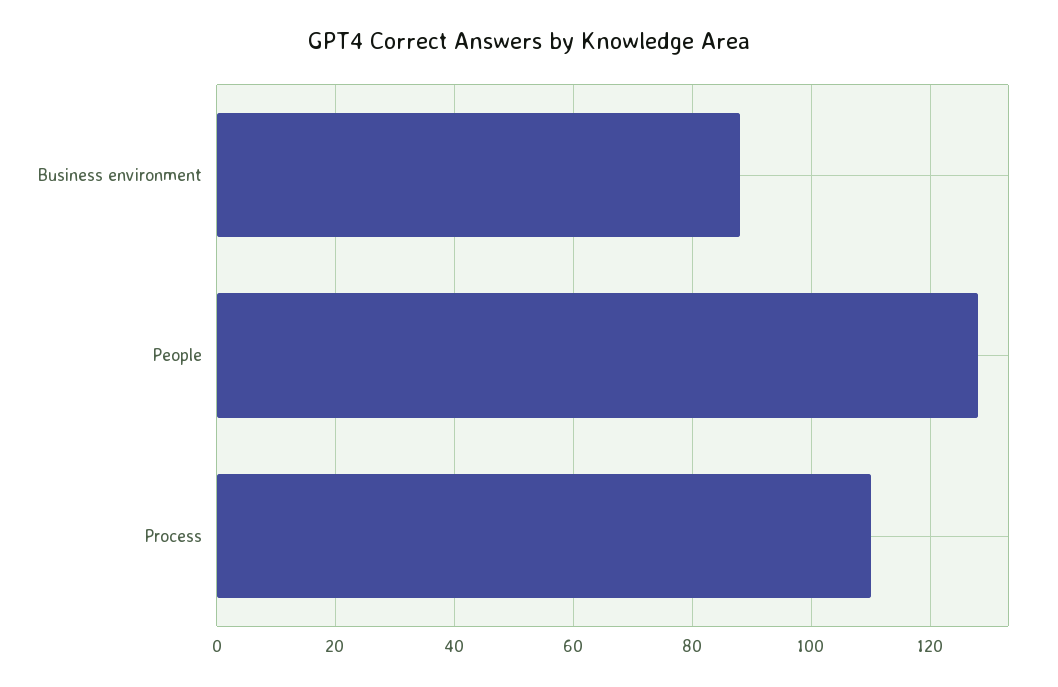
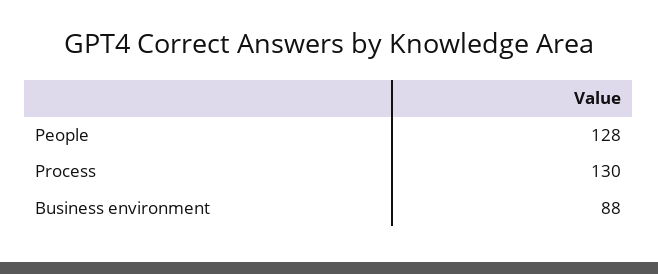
Process: 110 -> 130

